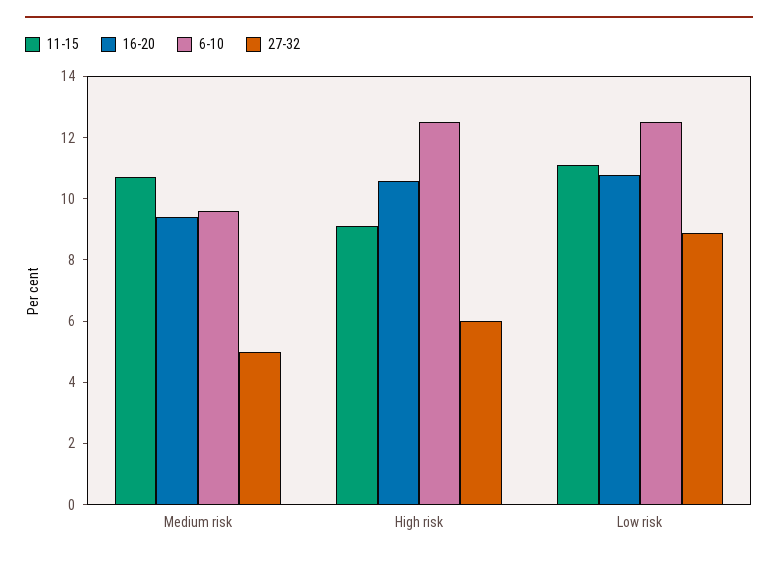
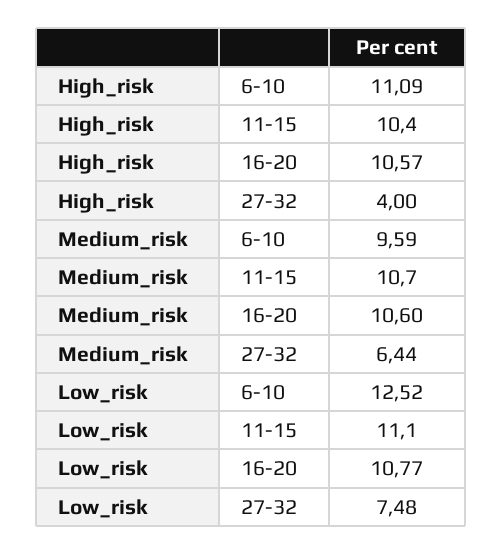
16-20, Medium risk: 9.5 -> 10.6
27-32, Medium risk: 5 -> 6.44
11-15, High risk: 9 -> 10.4
6-10, High risk: 12.5 -> 11.09
27-32, High risk: 6 -> 4
27-32, Low risk: 9 -> 7.48

